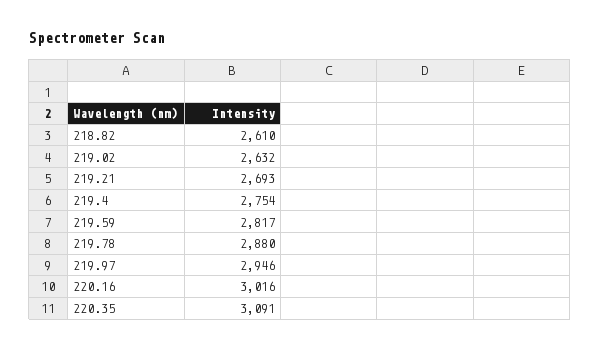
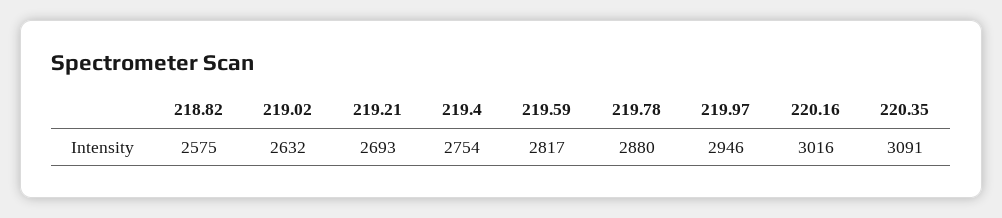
218.82: 2610 -> 2575

